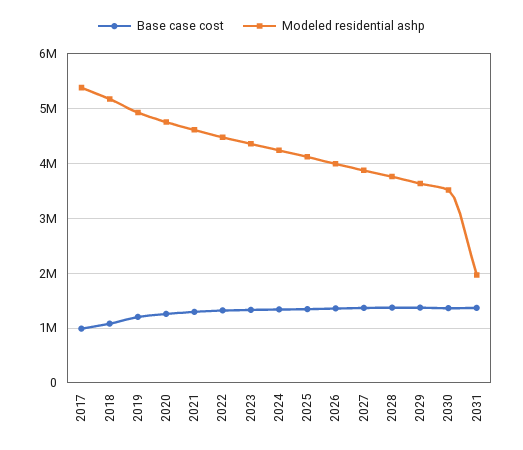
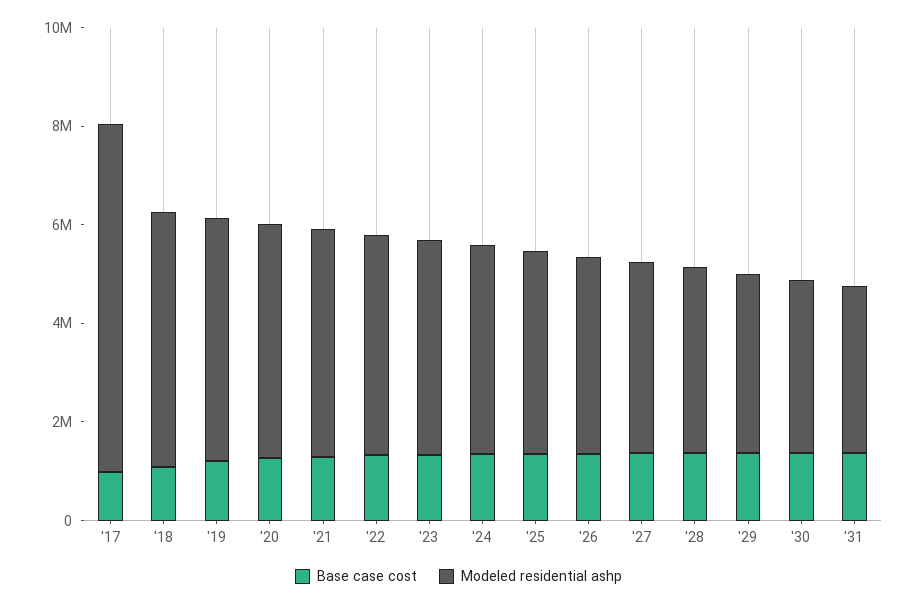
Modeled residential ashp, 2017: 5400000 -> 7000000
Modeled residential ashp, 2031: 2000000 -> 3500000

